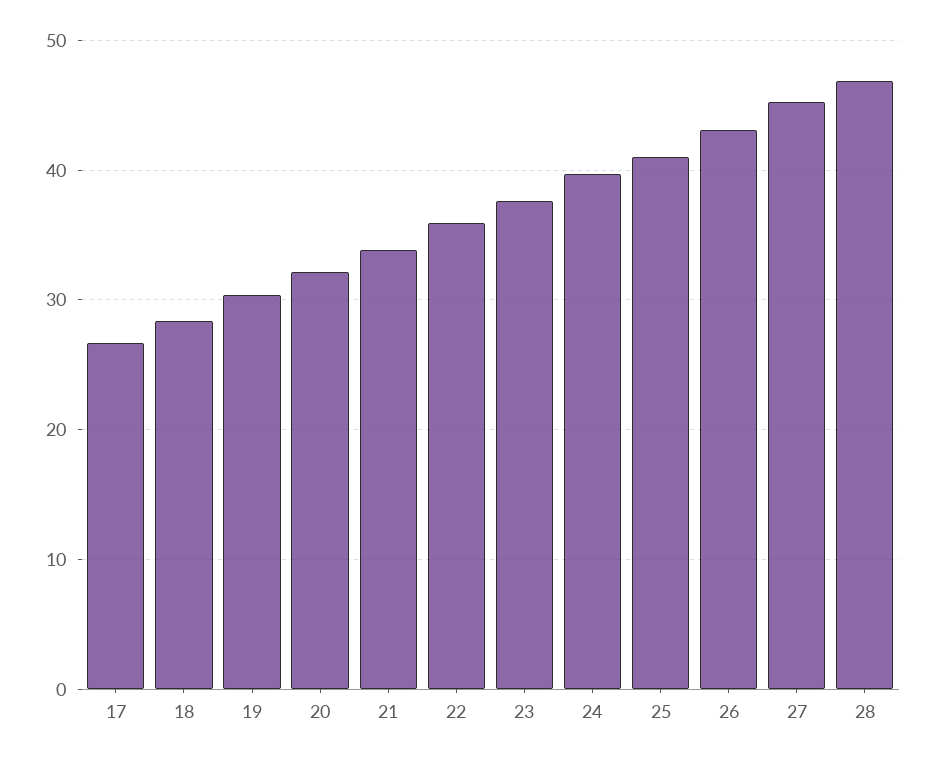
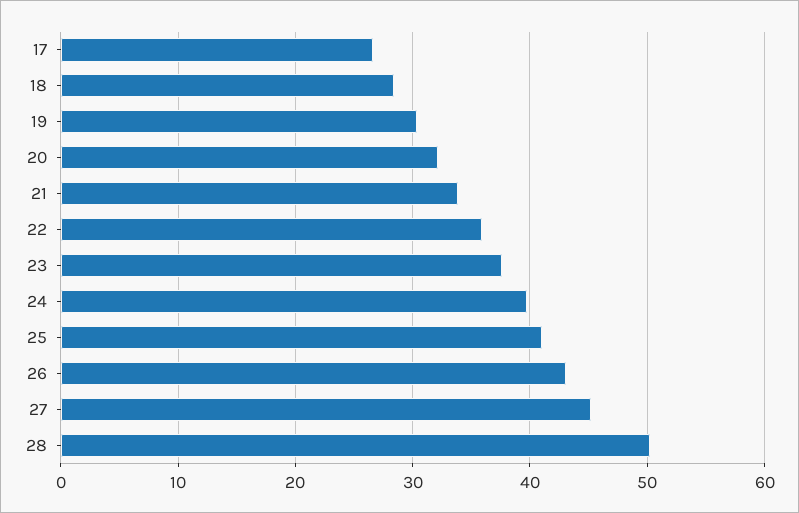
28: 47 -> 50

